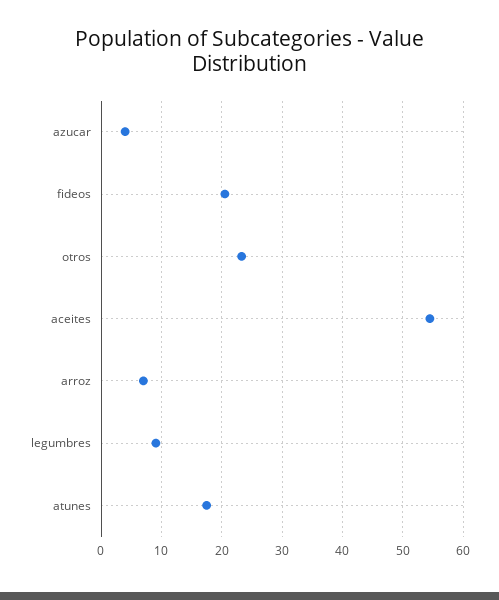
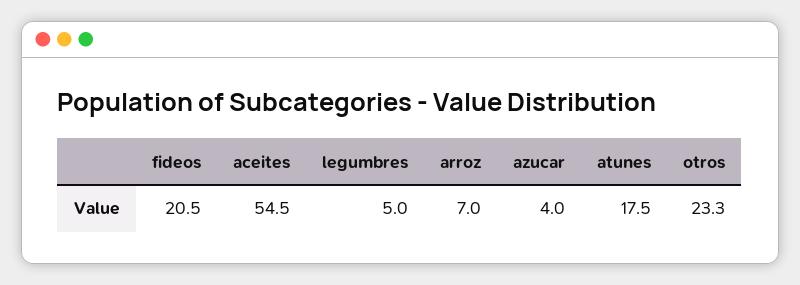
legumbres: 9 -> 5

